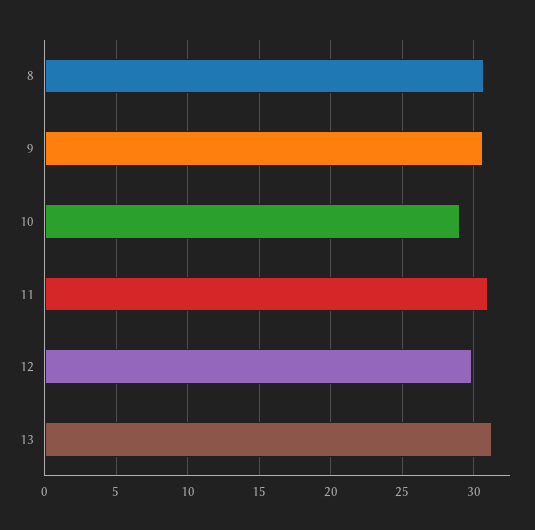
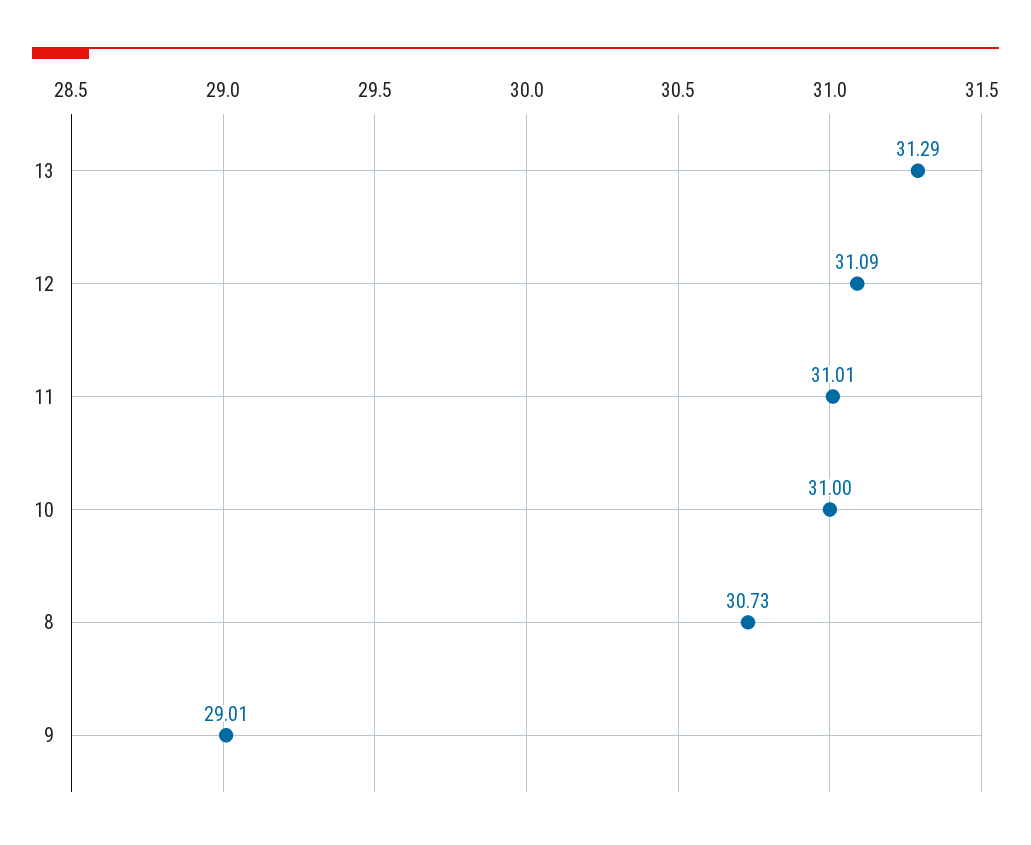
9: 30.5 -> 29.01
10: 29 -> 31
12: 30 -> 31.09

